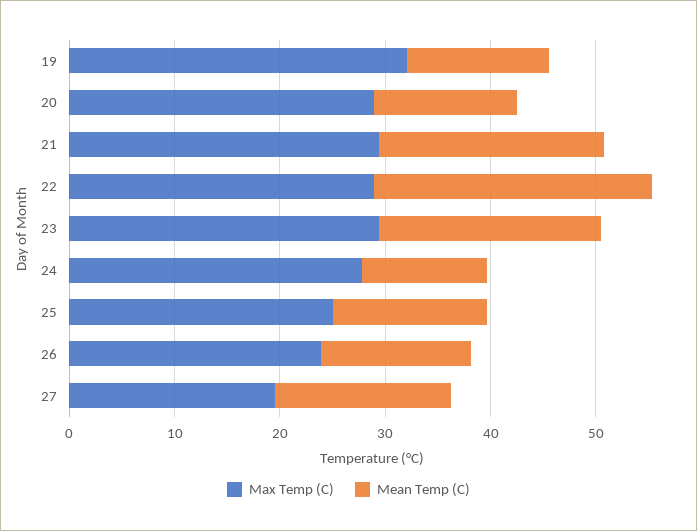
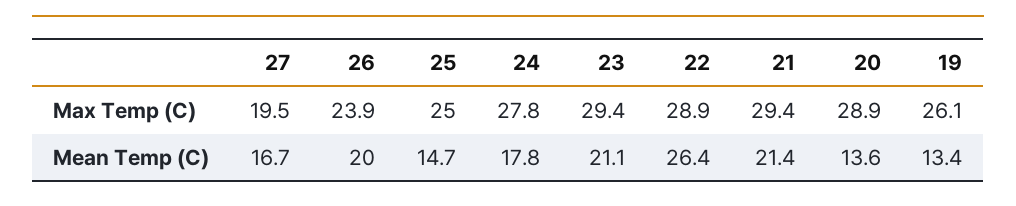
Max Temp (C), 19: 32 -> 26.1
Mean Temp (C), 24: 12 -> 17.8
Mean Temp (C), 26: 14 -> 20

